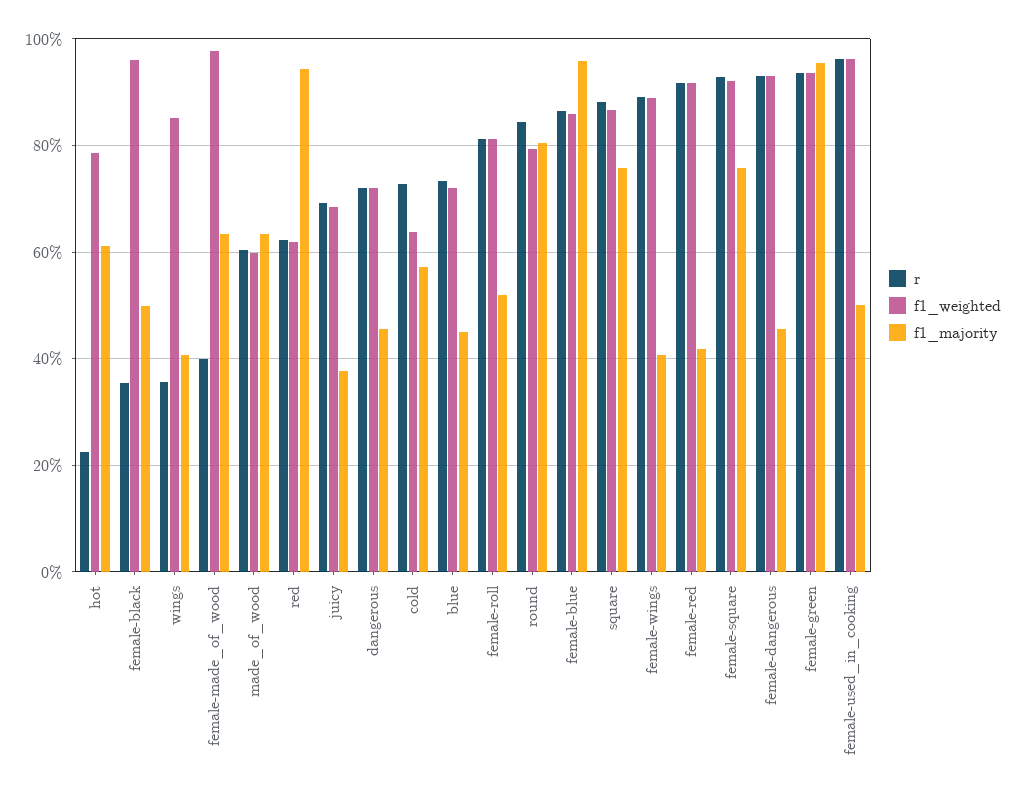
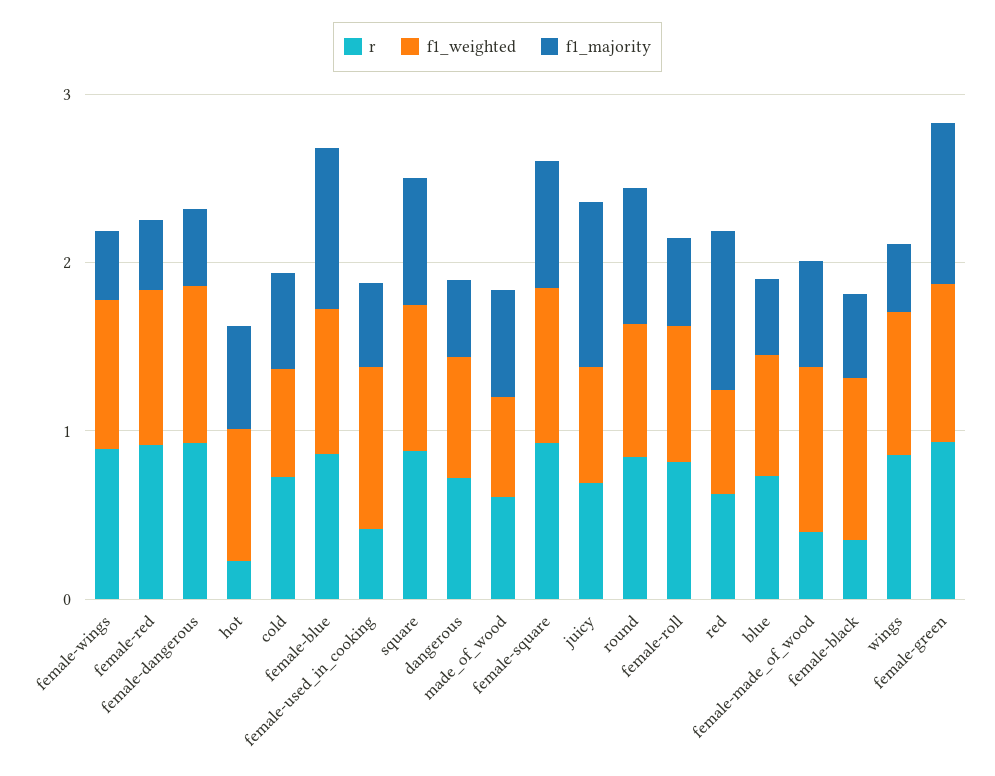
r, wings: 0.36 -> 0.8
f1_majority, juicy: 0.38 -> 1
r, female-used_in_cooking: 0.96 -> 0.4

